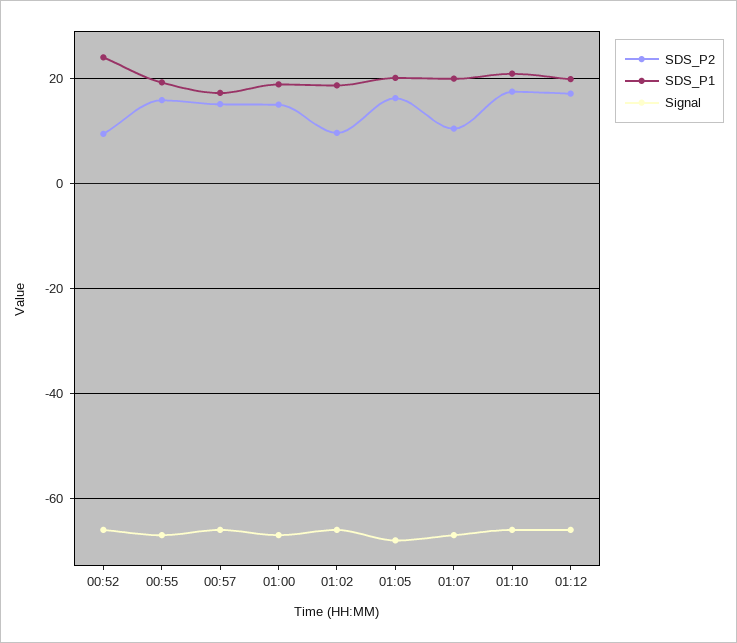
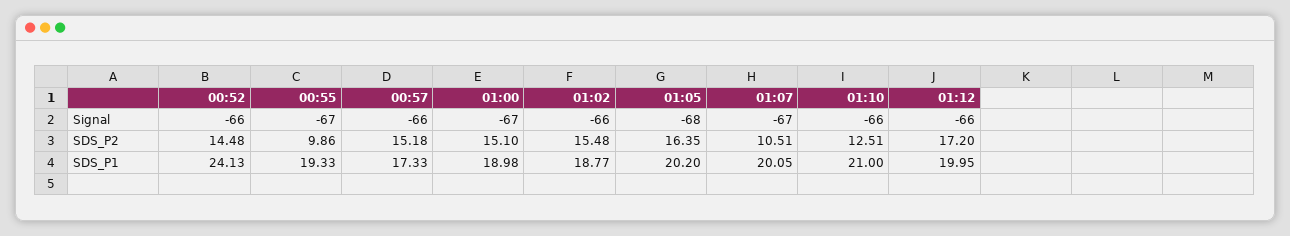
SDS_P2, 00:52: 10 -> 14.48
SDS_P2, 00:55: 16 -> 9.86
SDS_P2, 01:02: 10 -> 15.48
SDS_P2, 01:10: 18 -> 12.51

